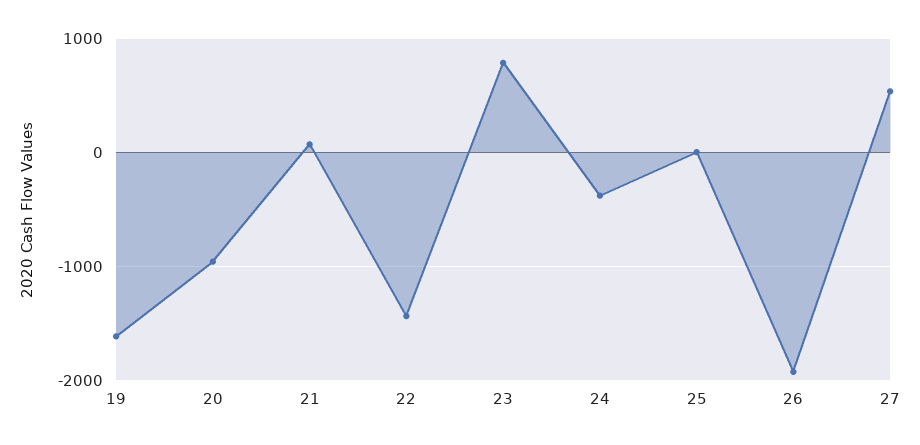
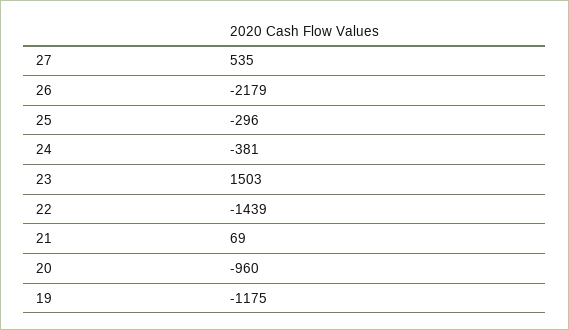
19: -1600 -> -1175
23: 800 -> 1503
25: 0 -> -296
26: -1900 -> -2179

